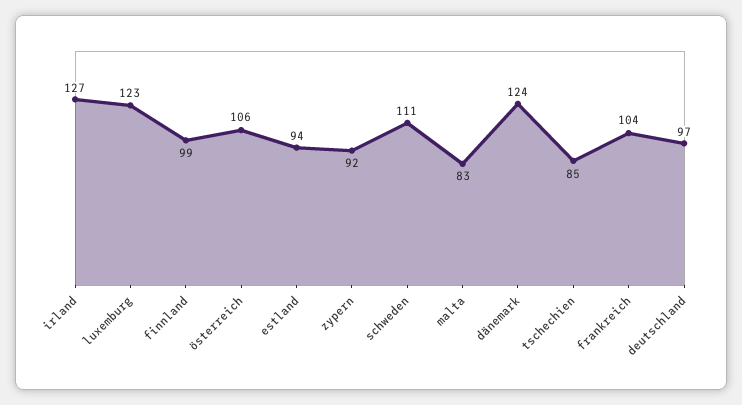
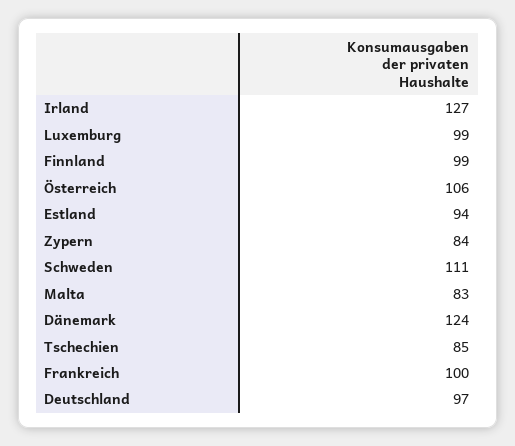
luxemburg: 123 -> 99
zypern: 92 -> 84
frankreich: 104 -> 100

